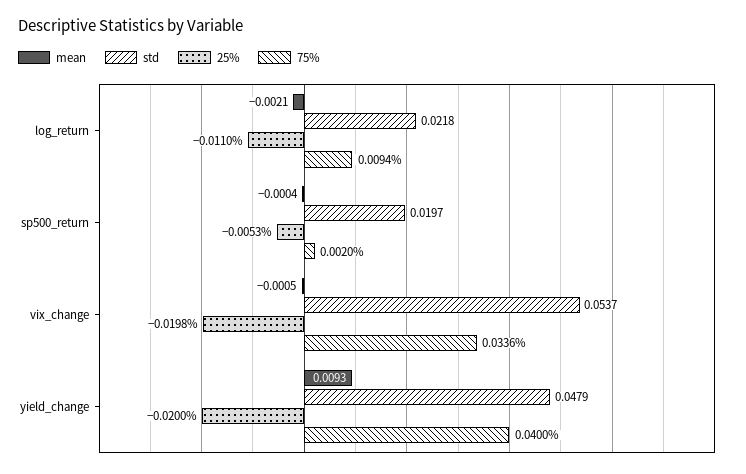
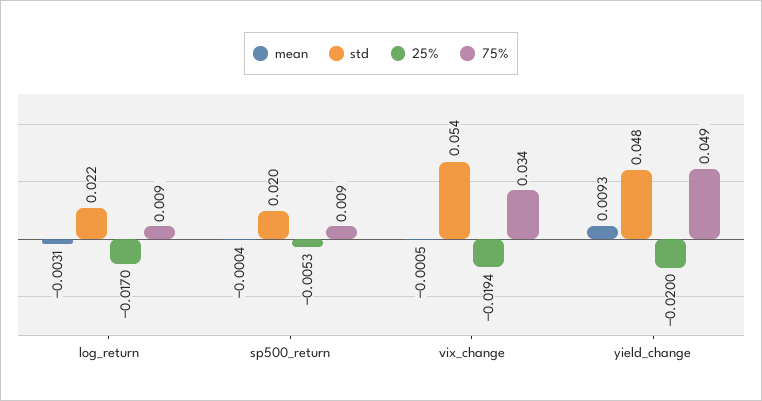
mean, log_return: -0.0021 -> -0.0031
25%, log_return: -0.011 -> -0.017
75%, sp500_return: 0.002 -> 0.009
25%, vix_change: -0.0198 -> -0.0194
75%, yield_change: 0.04 -> 0.049

